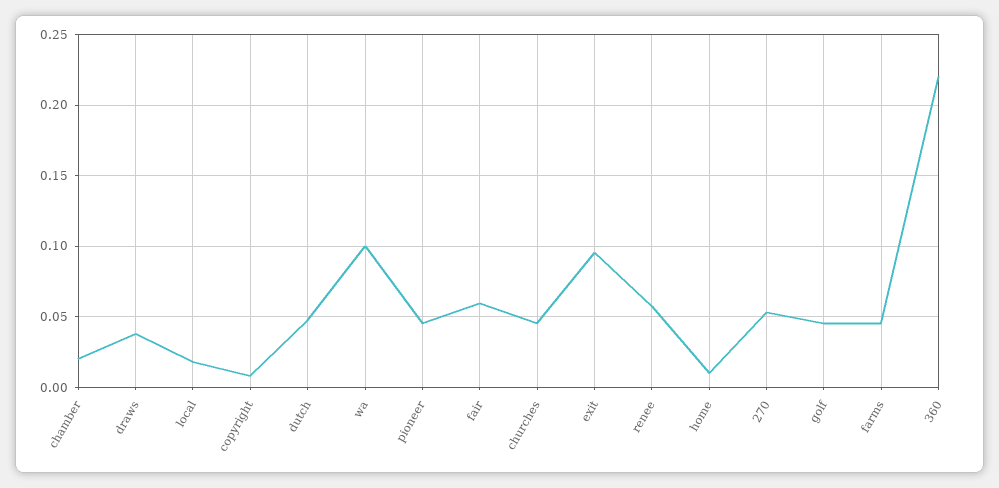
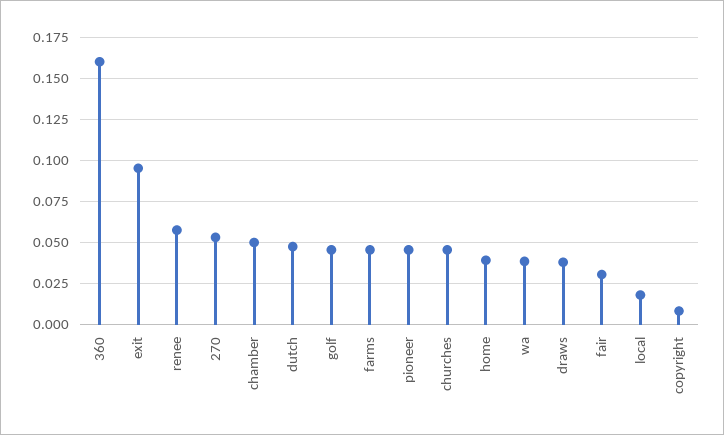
chamber: 0.02 -> 0.05
wa: 0.1 -> 0.04
fair: 0.06 -> 0.03
home: 0.01 -> 0.04
360: 0.22 -> 0.16

